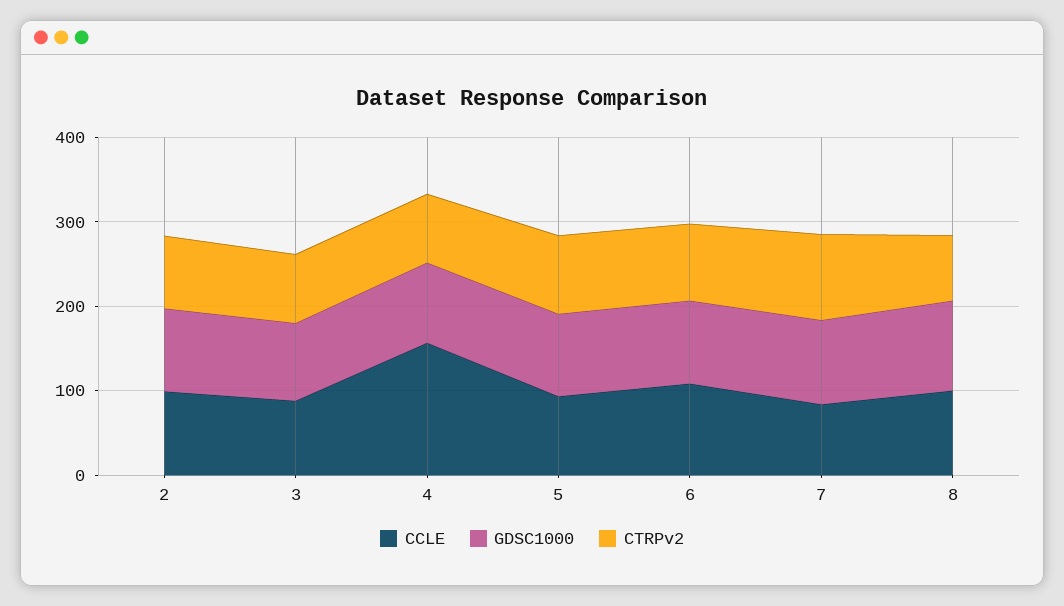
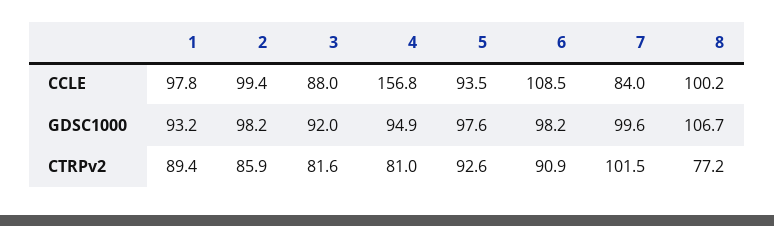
CCLE, 1: none -> 97.8
GDSC1000, 1: none -> 93.2
CTRPv2, 1: none -> 89.4

